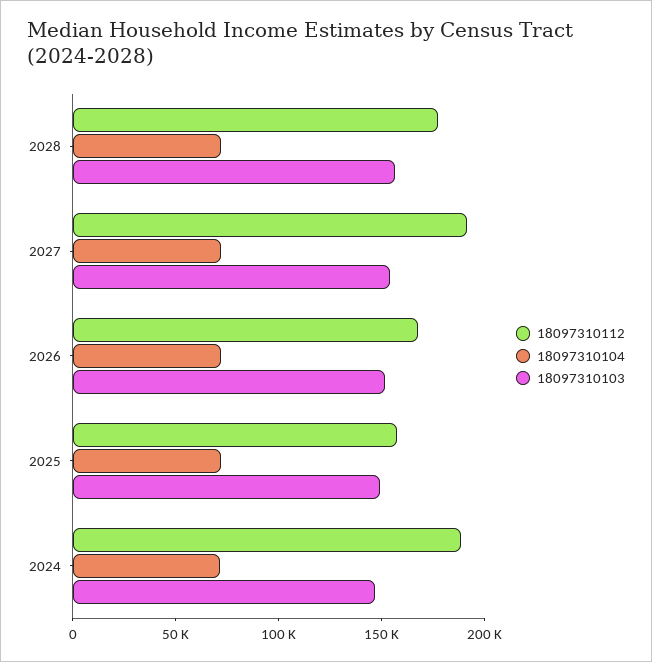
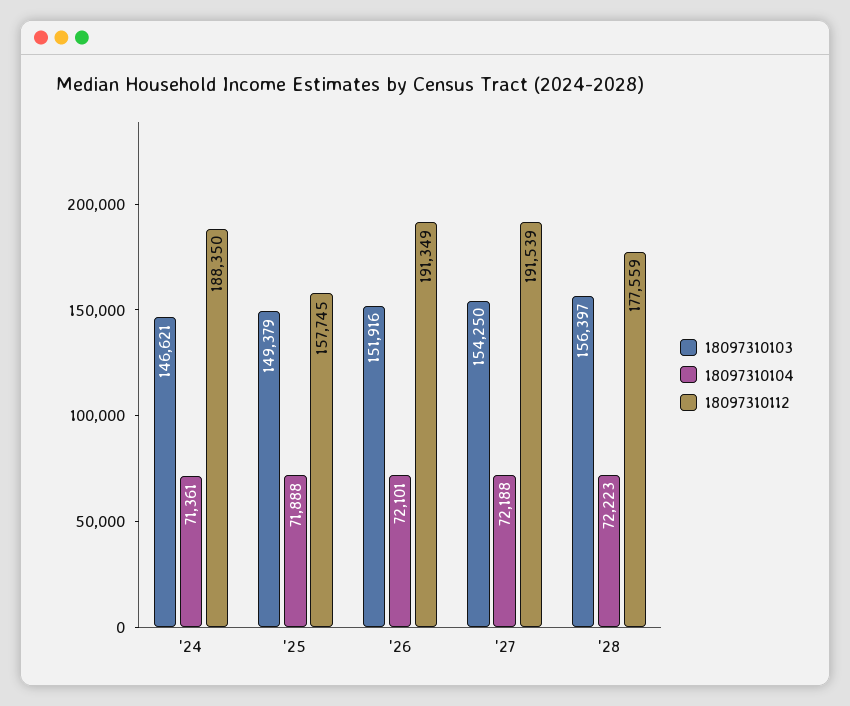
18097310112, 2026: 170000 -> 191349

